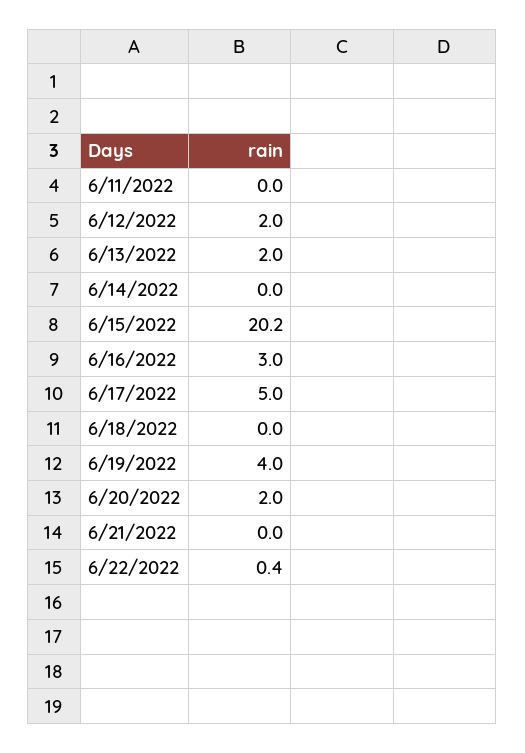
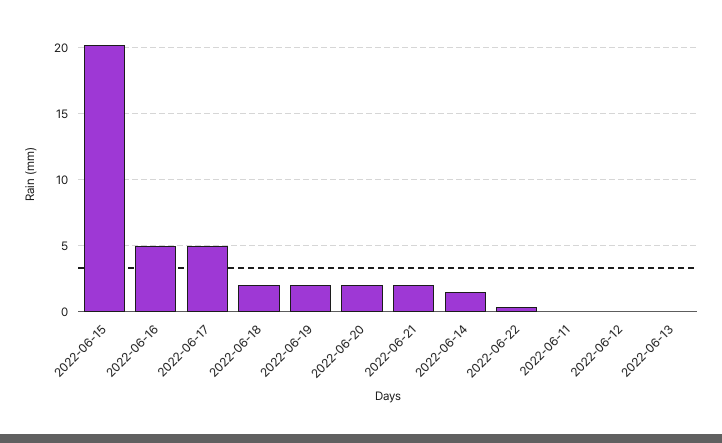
6/12/2022: 2 -> 0
6/13/2022: 2 -> 0
6/14/2022: 0 -> 1.5
6/16/2022: 3 -> 5
6/18/2022: 0 -> 2
6/19/2022: 4 -> 2
6/21/2022: 0 -> 2

